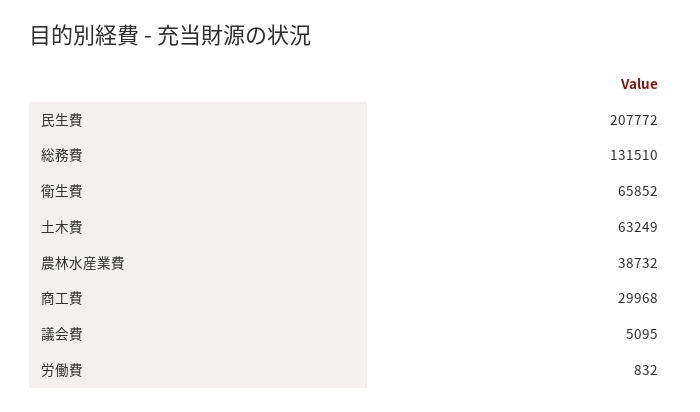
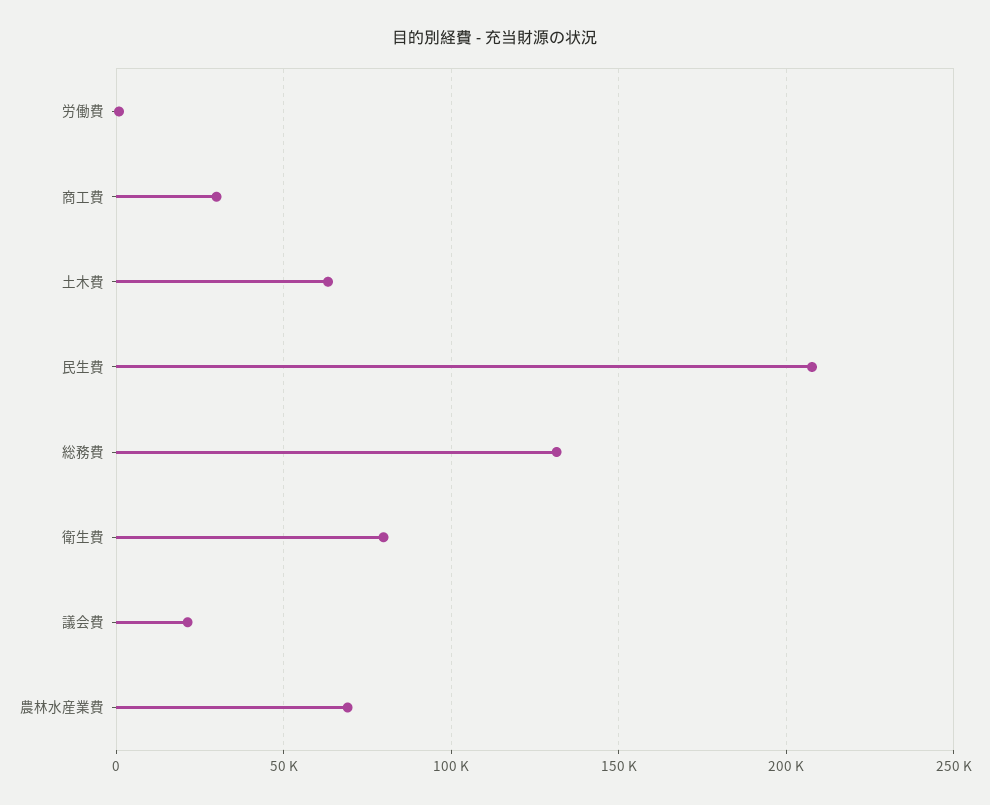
衛生費: 65852 -> 80000
農林水産業費: 38732 -> 70000
議会費: 5095 -> 20000

